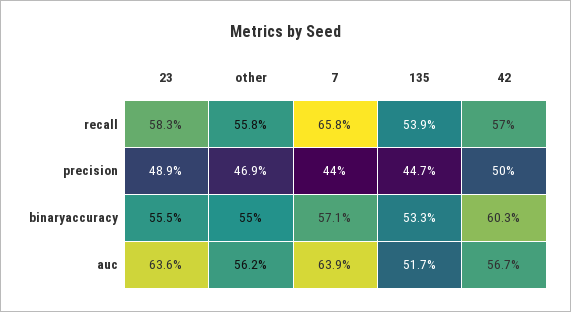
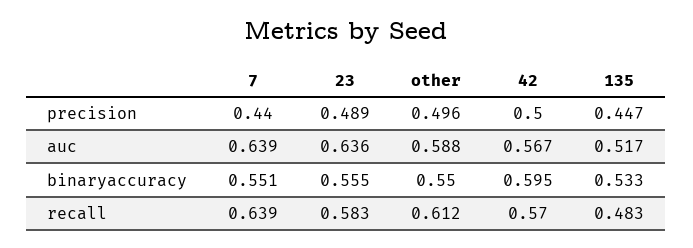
other, recall: 0.558 -> 0.612
7, recall: 0.658 -> 0.639
135, recall: 0.539 -> 0.483
other, precision: 0.469 -> 0.496
7, binaryaccuracy: 0.571 -> 0.551
42, binaryaccuracy: 0.603 -> 0.595
other, auc: 0.562 -> 0.588

